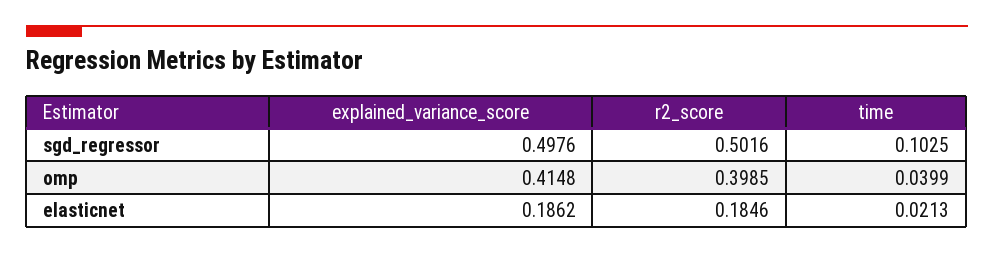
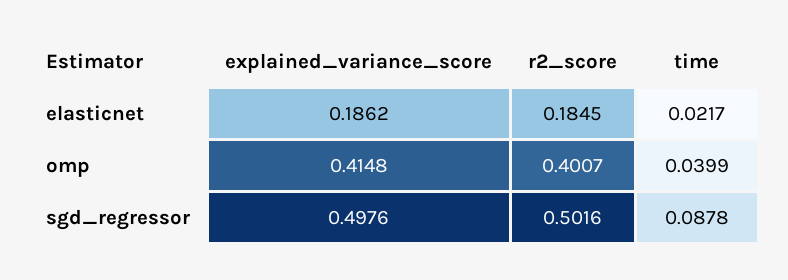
time, sgd_regressor: 0.1025 -> 0.0878
r2_score, omp: 0.3985 -> 0.4007
r2_score, elasticnet: 0.1846 -> 0.1845
time, elasticnet: 0.0213 -> 0.0217

